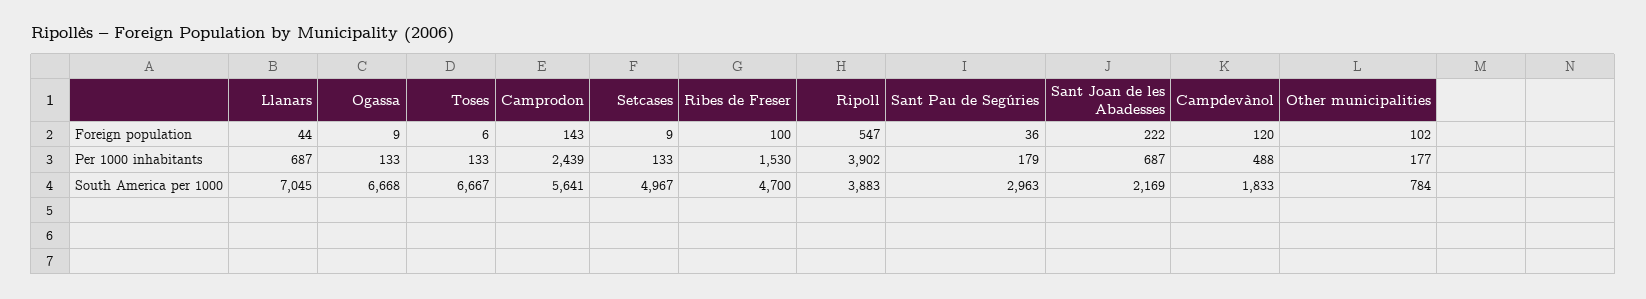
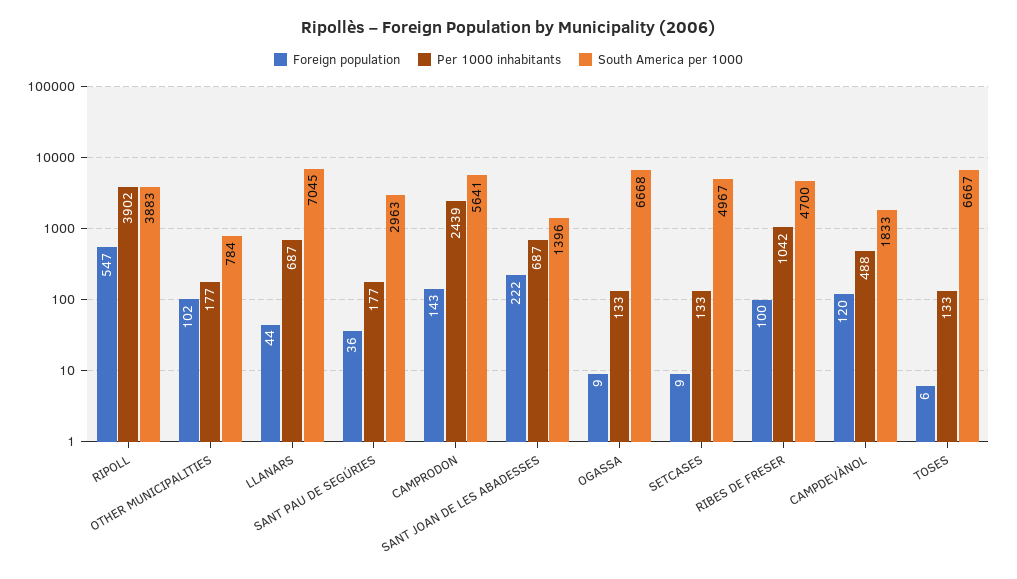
Per 1000 inhabitants, Ribes de Freser: 1530 -> 1042
Per 1000 inhabitants, Sant Pau de Segúries: 179 -> 177
South America per 1000, Sant Joan de les Abadesses: 2169 -> 1396

